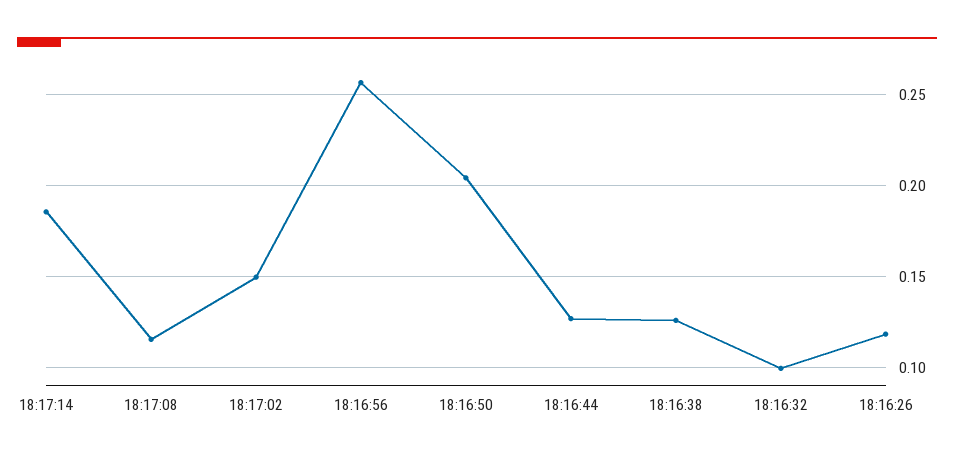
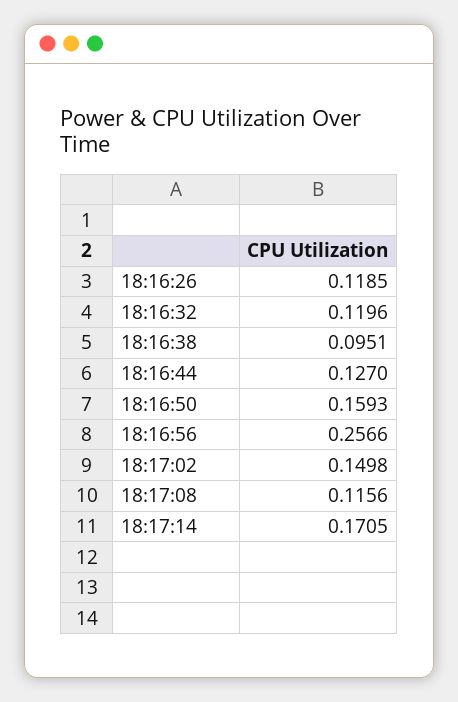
18:17:14: 0.185 -> 0.1705
18:16:50: 0.205 -> 0.1593
18:16:38: 0.125 -> 0.0951
18:16:32: 0.1 -> 0.1196

